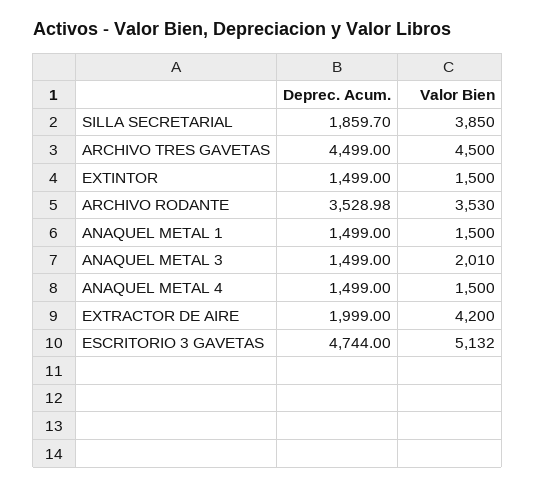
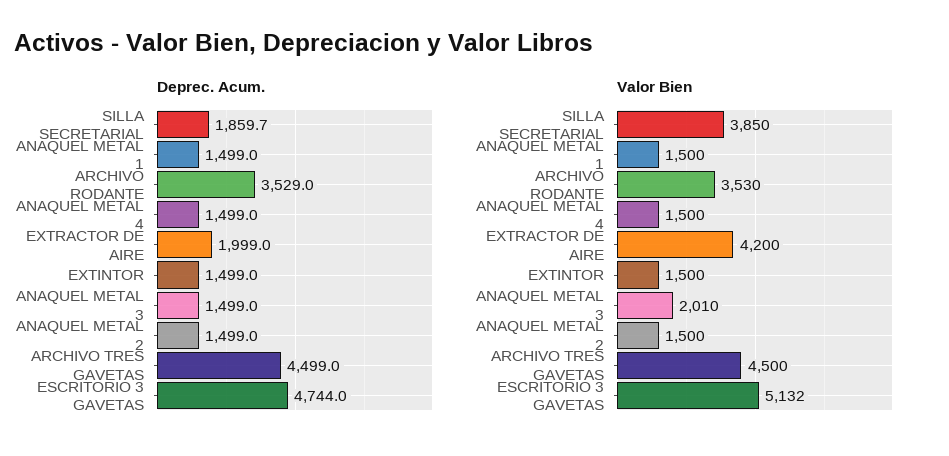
Deprec. Acum., ARCHIVO RODANTE: 3528.98 -> 3529
Deprec. Acum., ANAQUEL METAL 2: none -> 1499
Valor Bien, ANAQUEL METAL 2: none -> 1500

